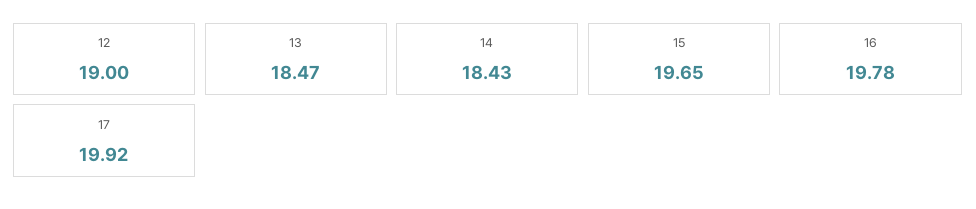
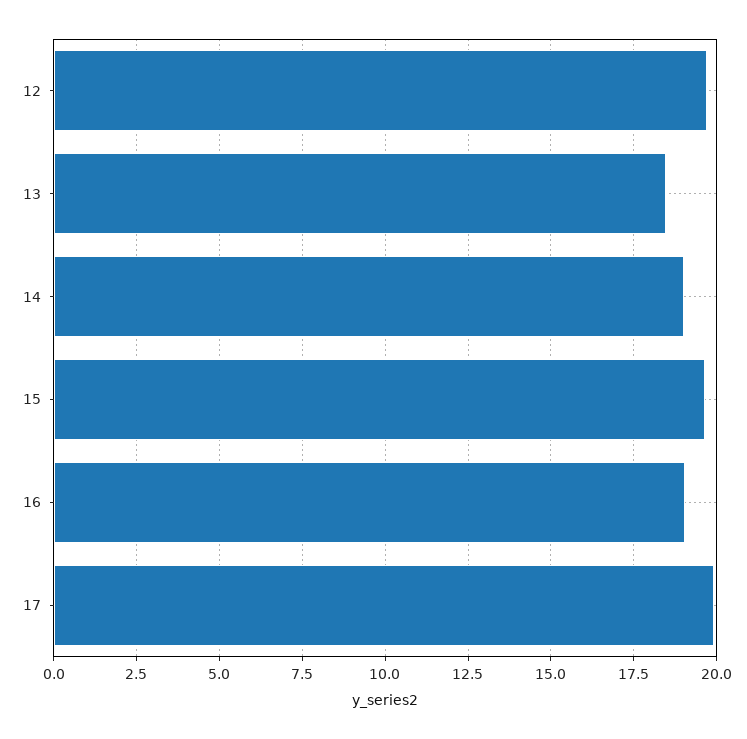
12: 19 -> 19.75
14: 18.43 -> 19
16: 19.78 -> 19

